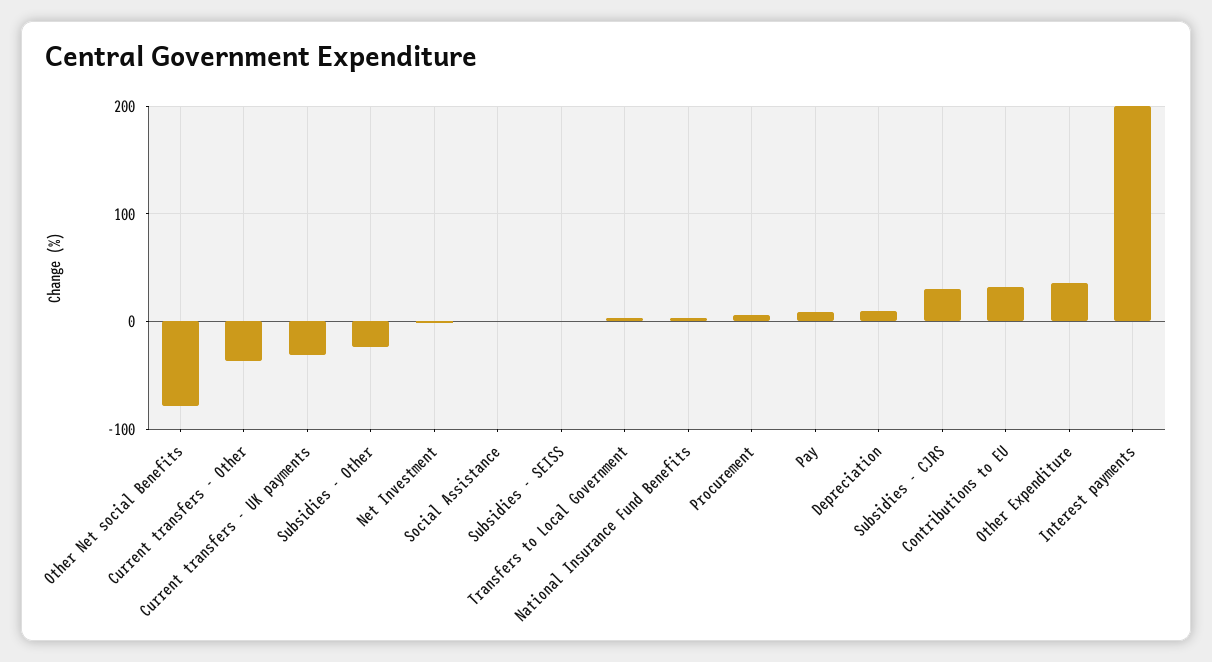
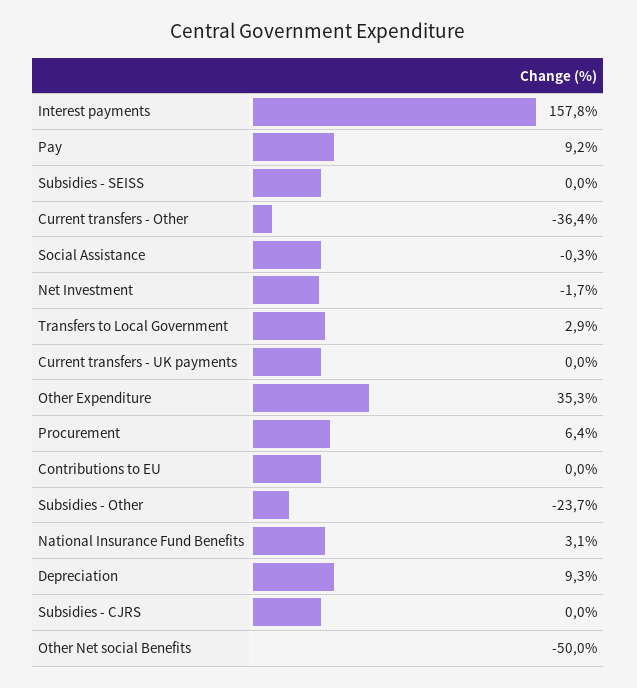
Other Net social Benefits: -80 -> -50
Current transfers - UK payments: -30 -> 0
Subsidies - CJRS: 30 -> 0
Contributions to EU: 30 -> 0
Interest payments: 200 -> 157.8

